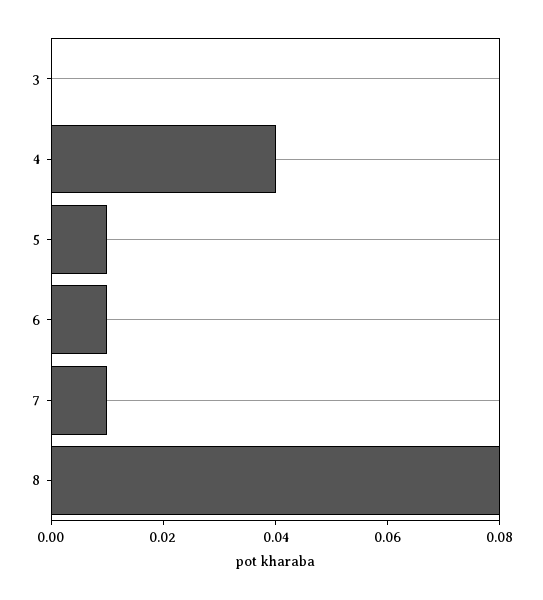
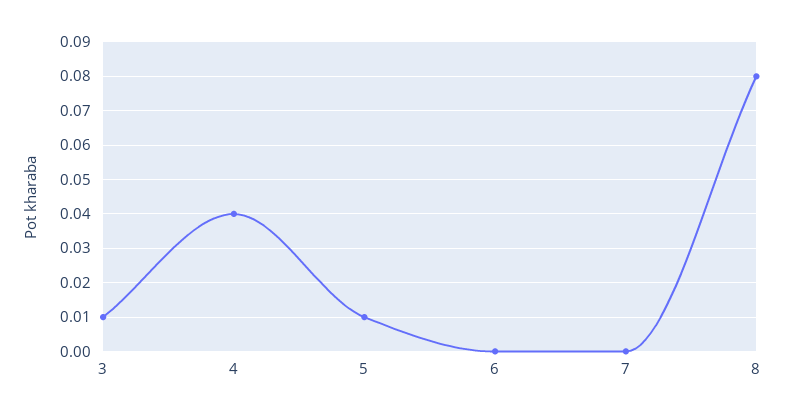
3: 0 -> 0.01
6: 0.01 -> 0
7: 0.01 -> 0

